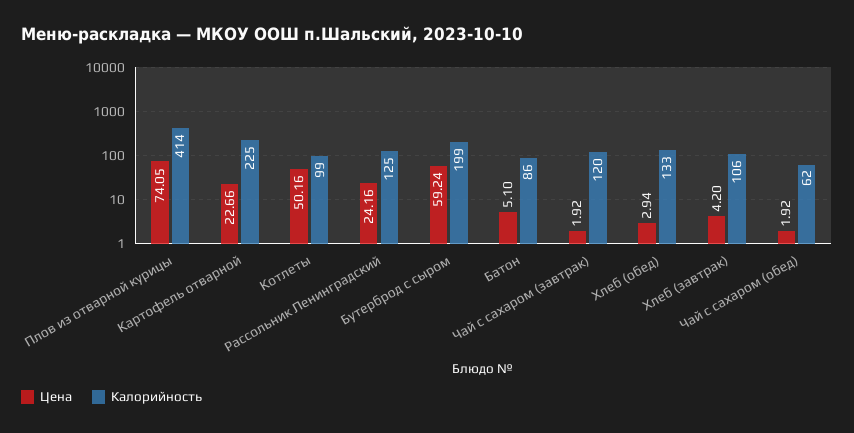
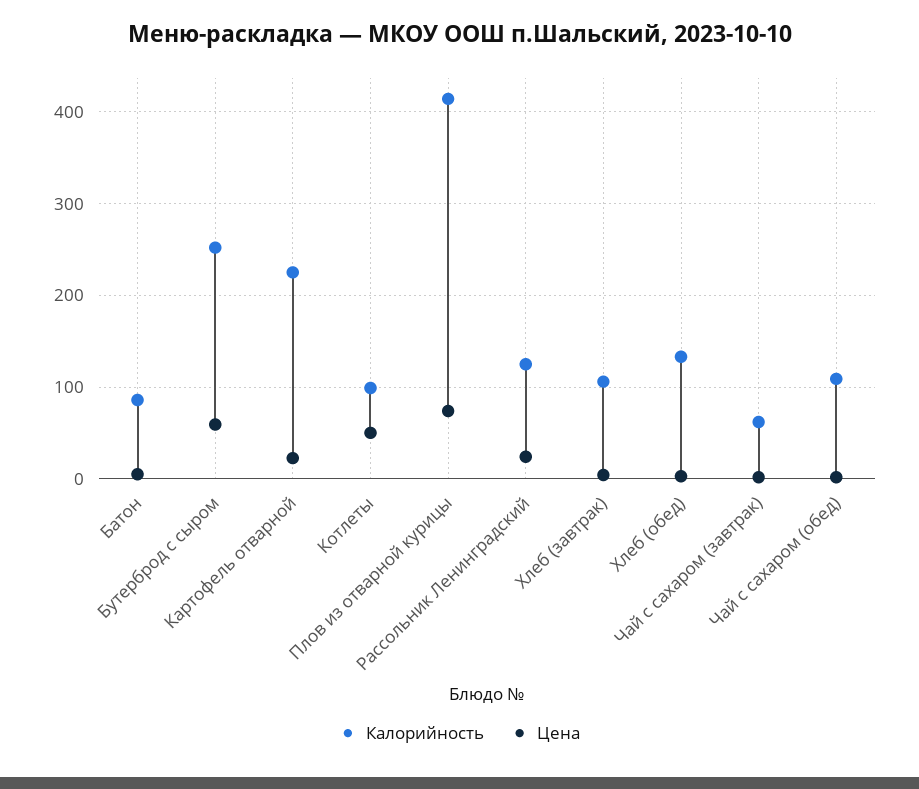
Калорийность, Бутерброд с сыром: 199 -> 250
Калорийность, Чай с сахаром (завтрак): 120 -> 60
Калорийность, Чай с сахаром (обед): 62 -> 110

